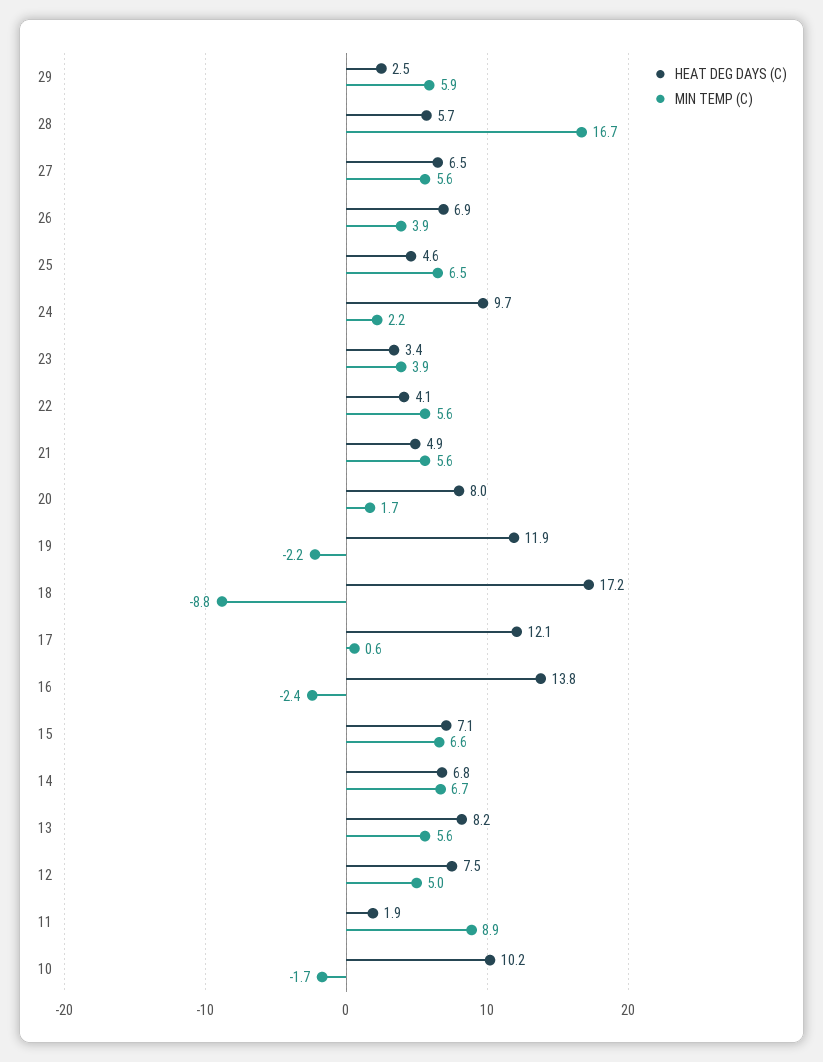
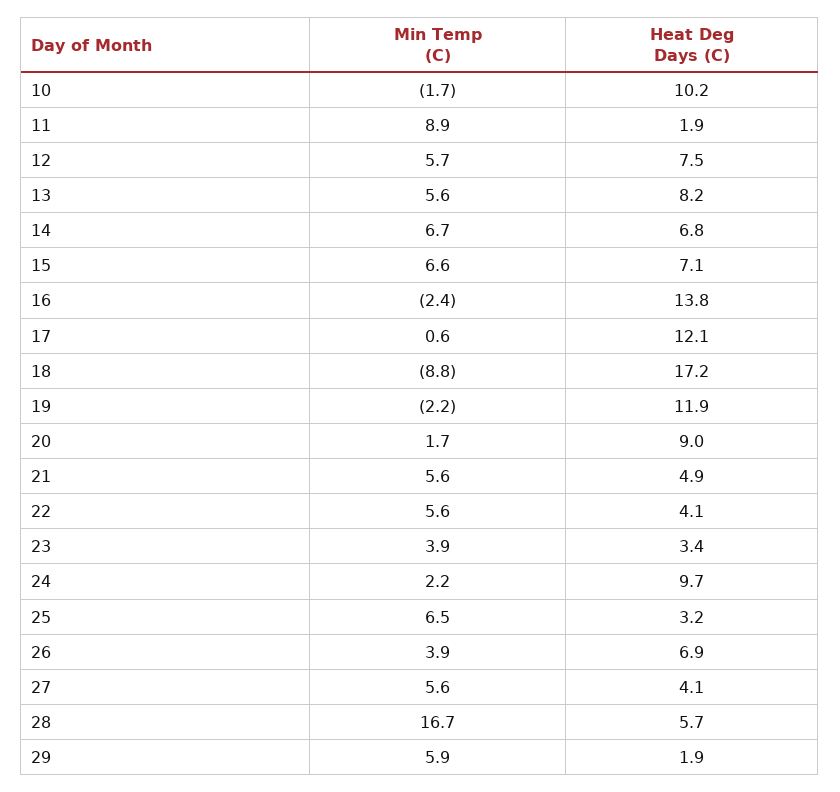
HEAT DEG DAYS (C), 29: 2.5 -> 1.9
HEAT DEG DAYS (C), 27: 6.5 -> 4.1
HEAT DEG DAYS (C), 25: 4.6 -> 3.2
HEAT DEG DAYS (C), 20: 8 -> 9
MIN TEMP (C), 12: 5 -> 5.7

